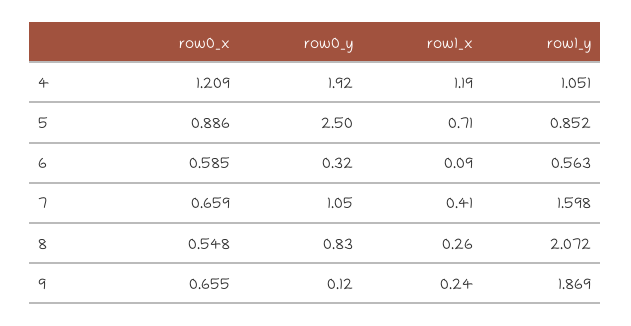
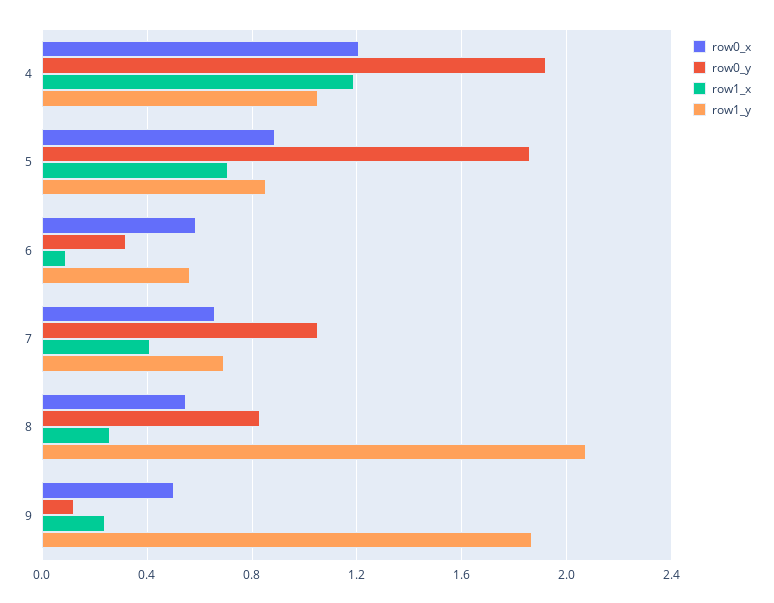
row0_y, 5: 2.5 -> 1.85
row1_y, 7: 1.598 -> 0.7
row0_x, 9: 0.655 -> 0.5

